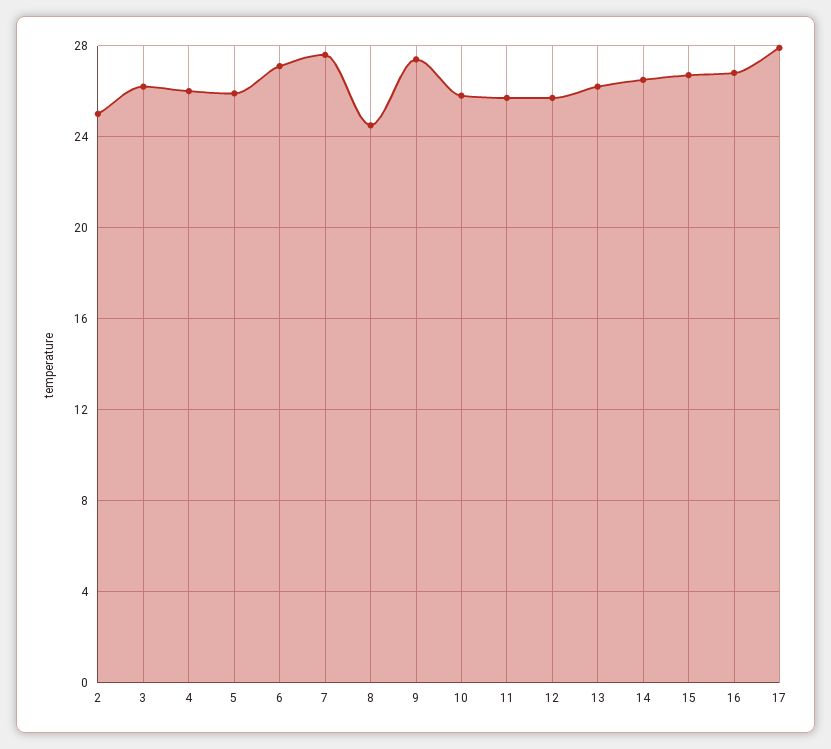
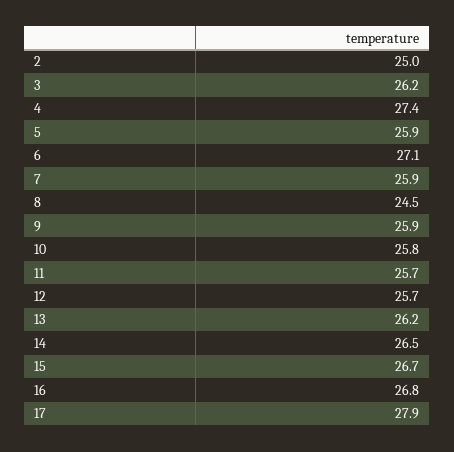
4: 26 -> 27.4
7: 27.5 -> 25.9
9: 27.5 -> 25.9

